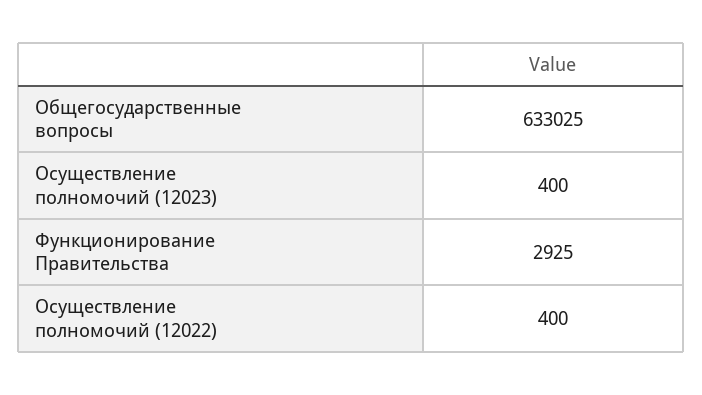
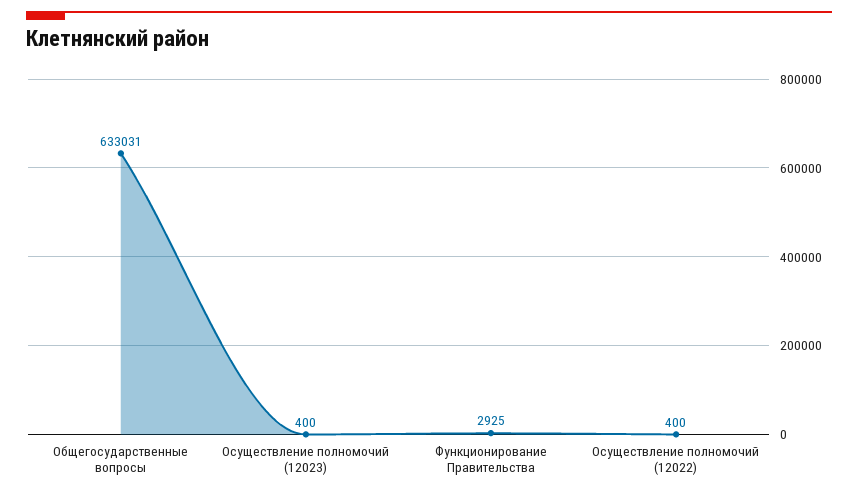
Общегосударственные вопросы: 633025 -> 633031

